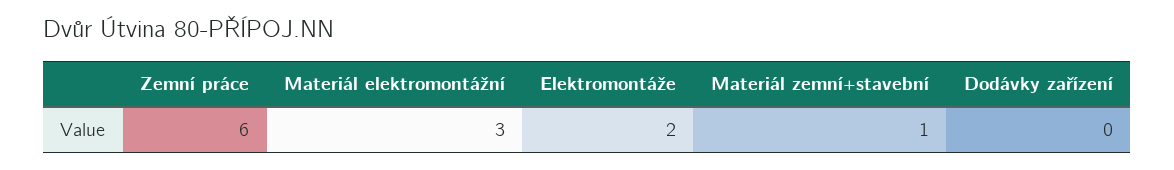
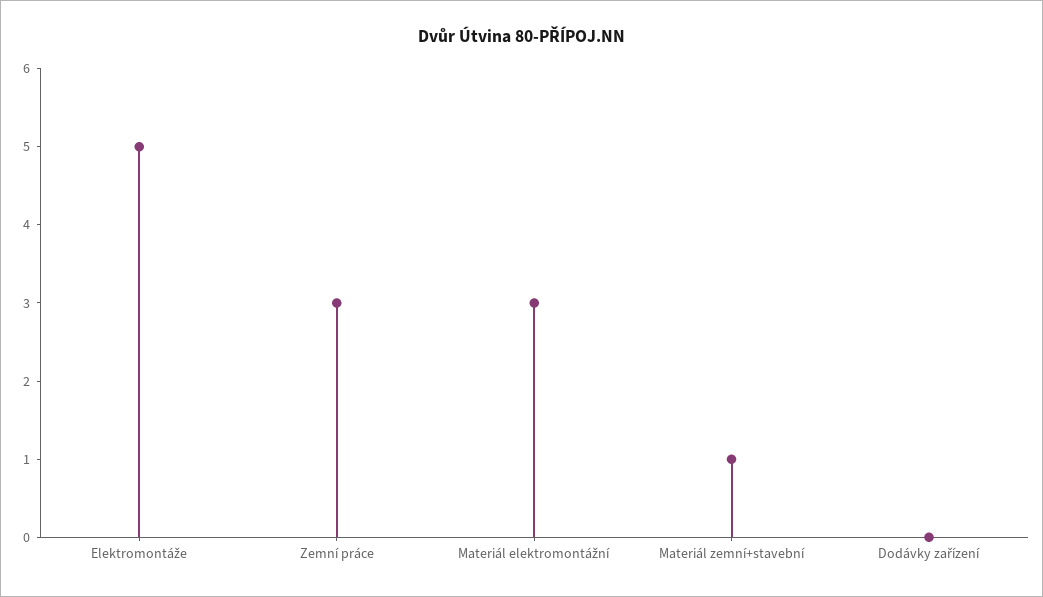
Zemní práce: 6 -> 3
Elektromontáže: 2 -> 5

